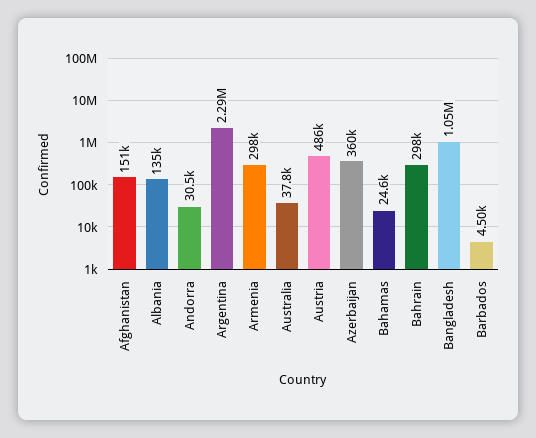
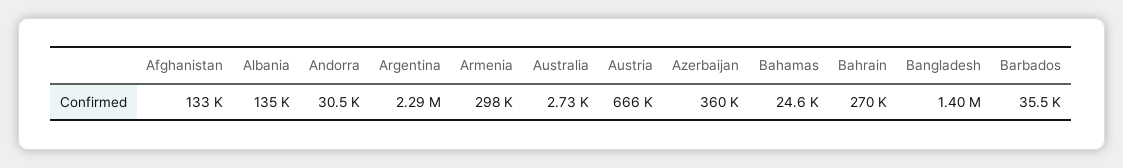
Afghanistan: 151000 -> 133000
Australia: 37800 -> 2730
Austria: 486000 -> 666000
Bahrain: 298000 -> 270000
Bangladesh: 1050000 -> 1400000
Barbados: 4500 -> 35500

